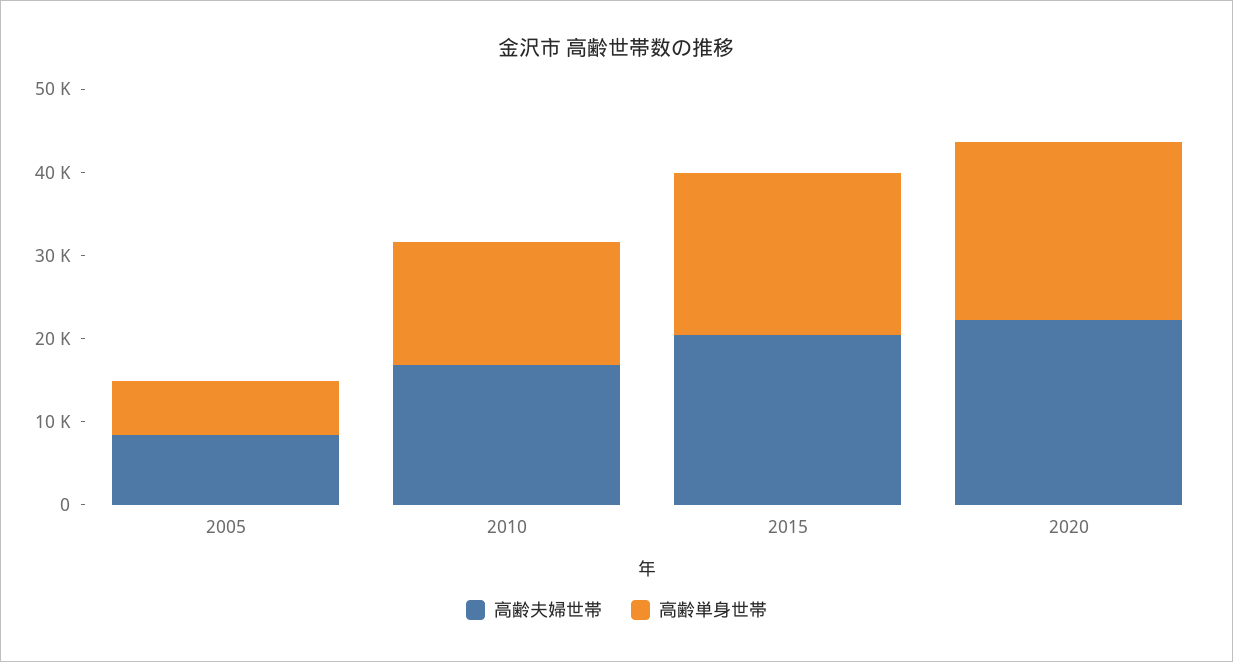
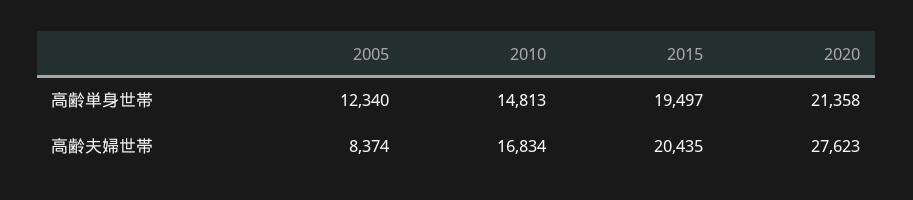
高齢単身世帯, 2005: 6000 -> 12340
高齢夫婦世帯, 2020: 22000 -> 27623

